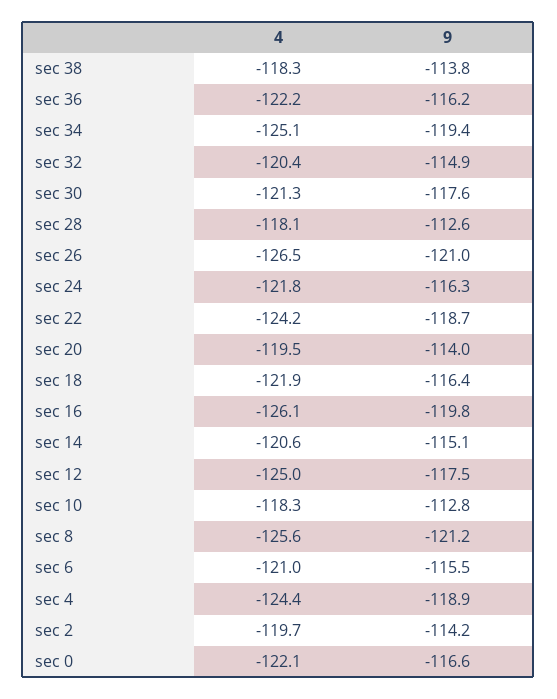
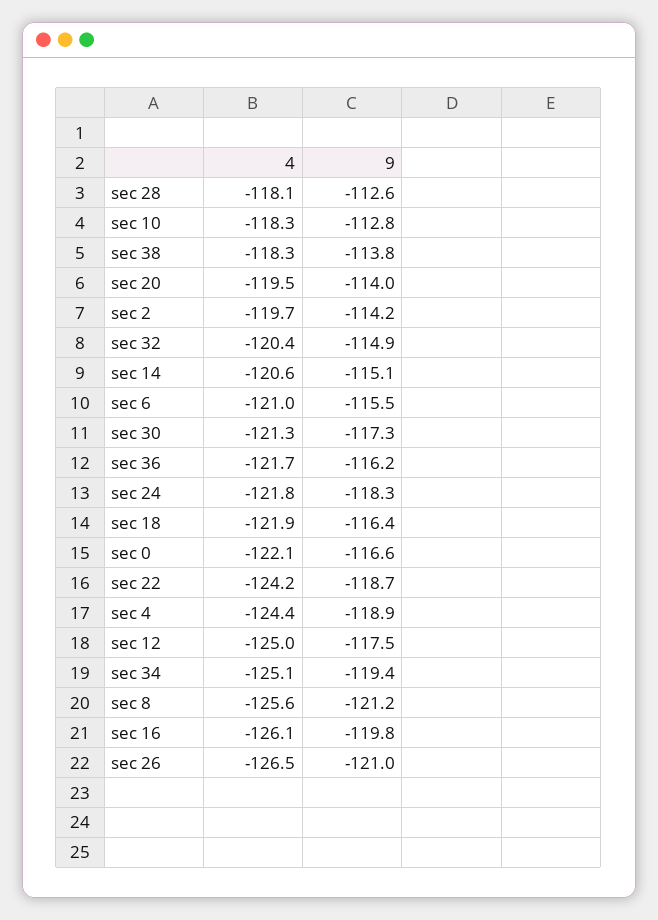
4, sec 36: -122.2 -> -121.7
9, sec 30: -117.6 -> -117.3
9, sec 24: -116.3 -> -118.3

